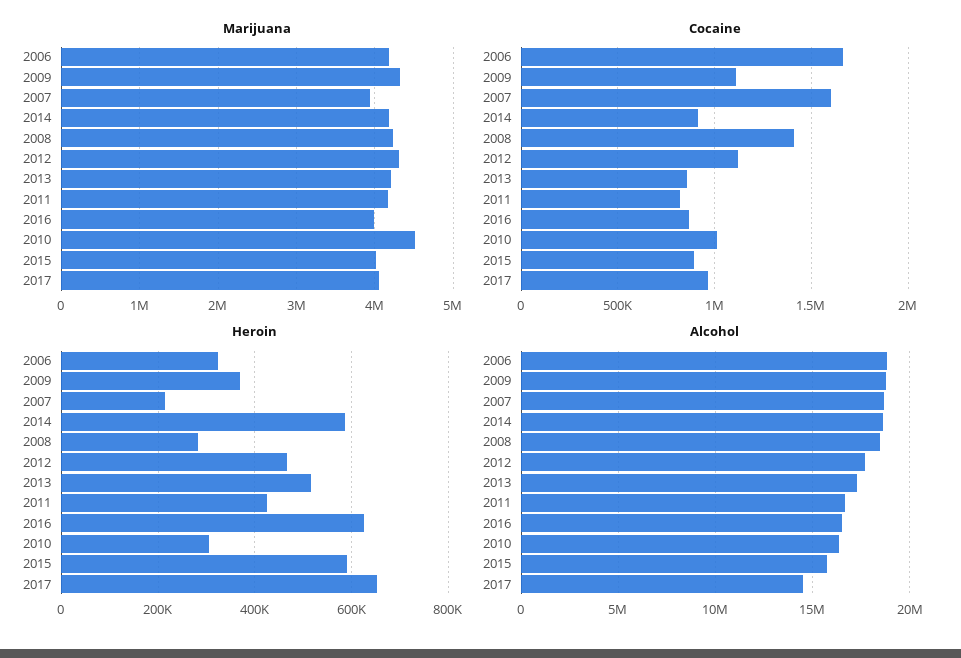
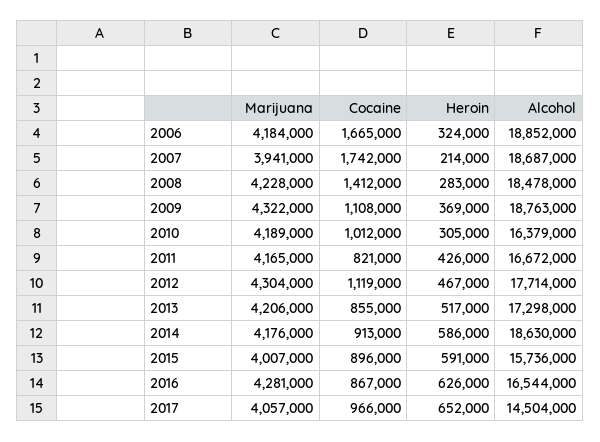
Marijuana, 2016: 4000000 -> 4281000
Marijuana, 2010: 4500000 -> 4189000
Cocaine, 2007: 1600000 -> 1742000

